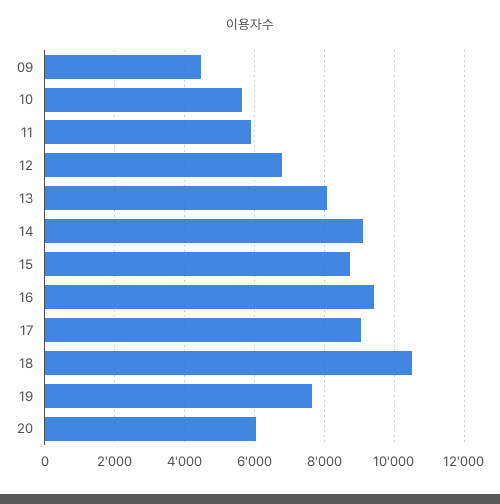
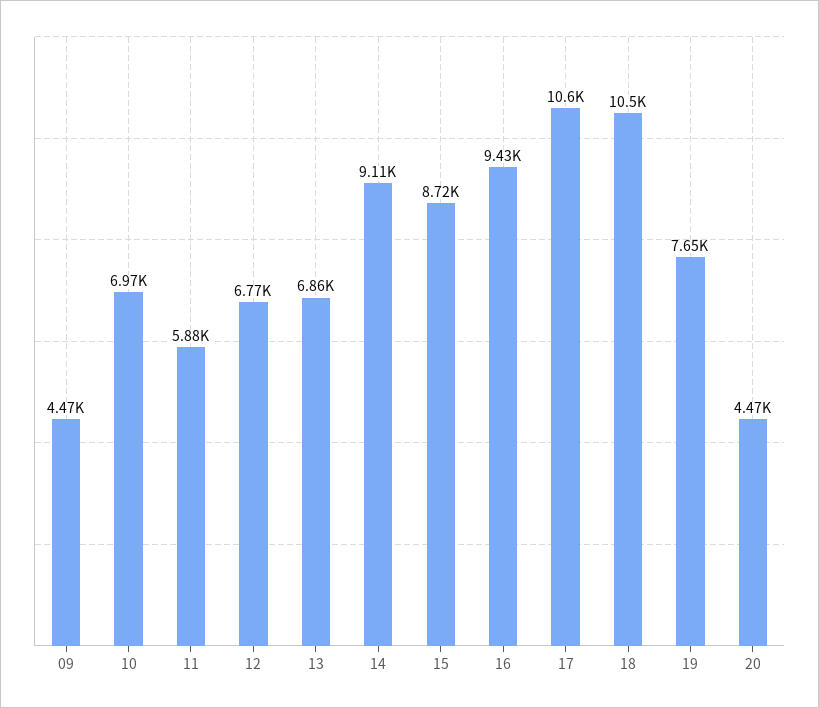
10: 5600 -> 6970
13: 8000 -> 6860
17: 9000 -> 10600
20: 6000 -> 4470

